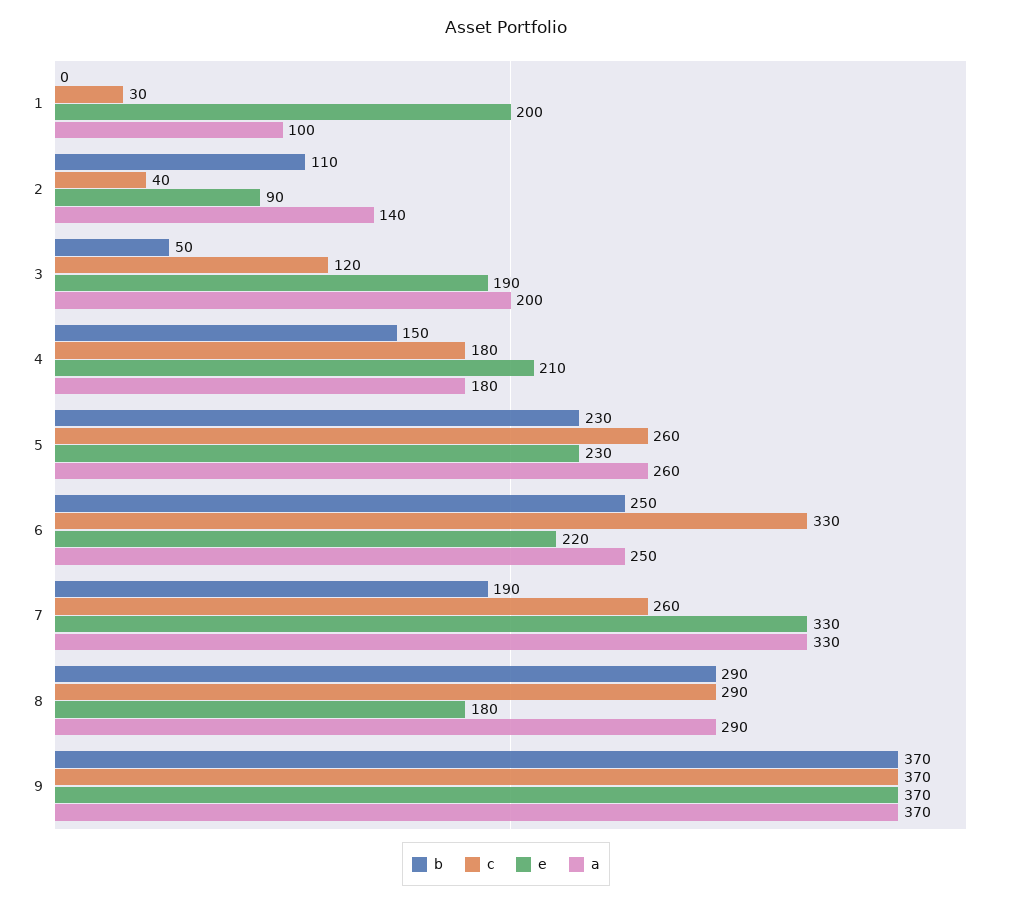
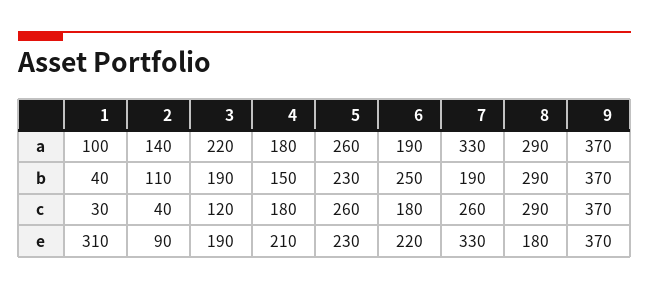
b, 1: 0 -> 40
e, 1: 200 -> 310
b, 3: 50 -> 190
a, 3: 200 -> 220
c, 6: 330 -> 180
a, 6: 250 -> 190

